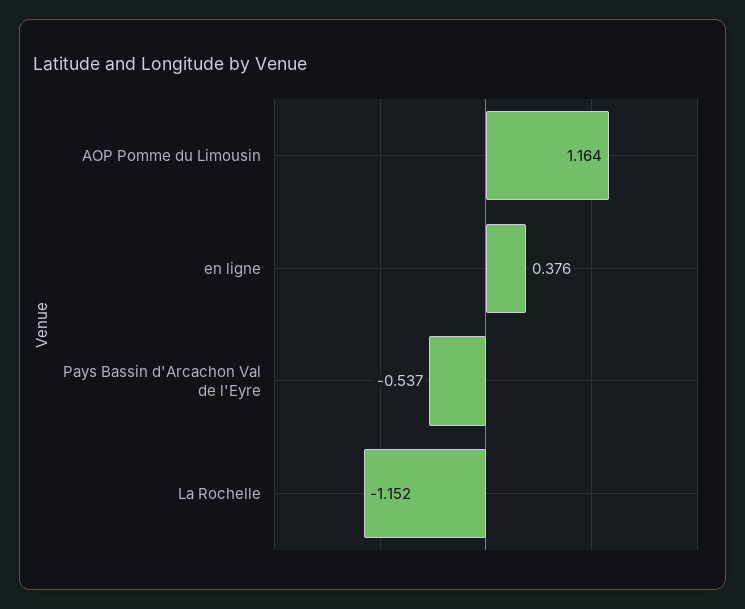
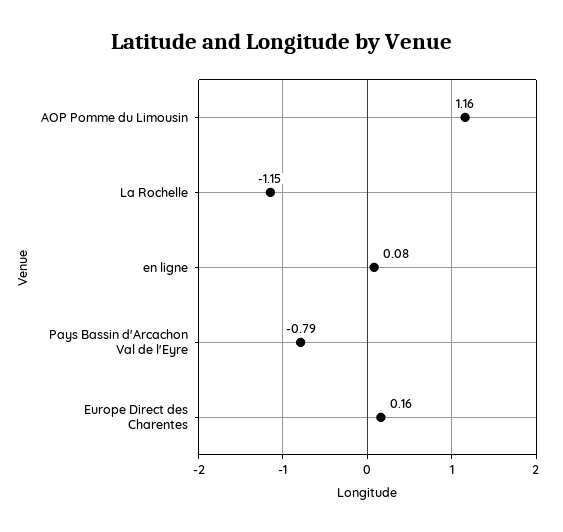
en ligne: 0.376 -> 0.08
Pays Bassin d'Arcachon Val de l'Eyre: -0.537 -> -0.79
Europe Direct des Charentes: none -> 0.16

